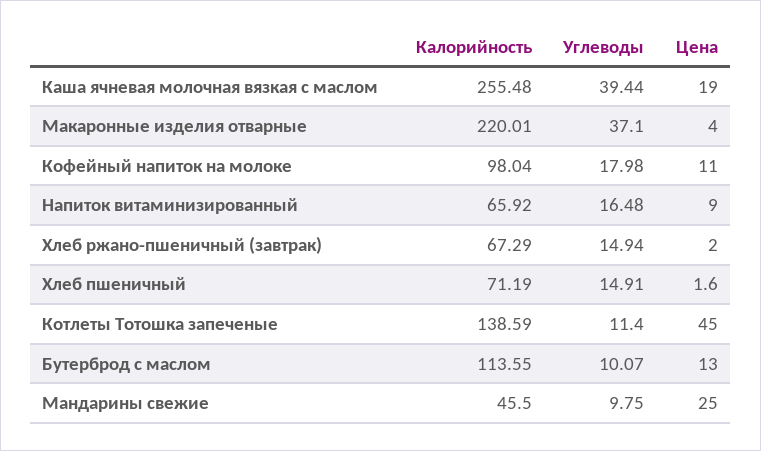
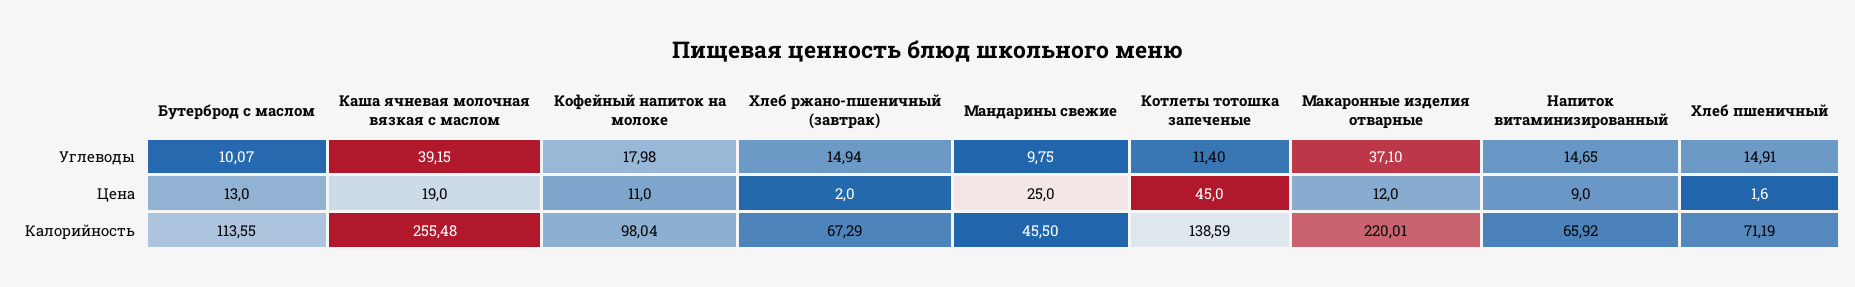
Углеводы, Каша ячневая молочная вязкая с маслом: 39.44 -> 39.15
Цена, Макаронные изделия отварные: 4 -> 12
Углеводы, Напиток витаминизированный: 16.48 -> 14.65

